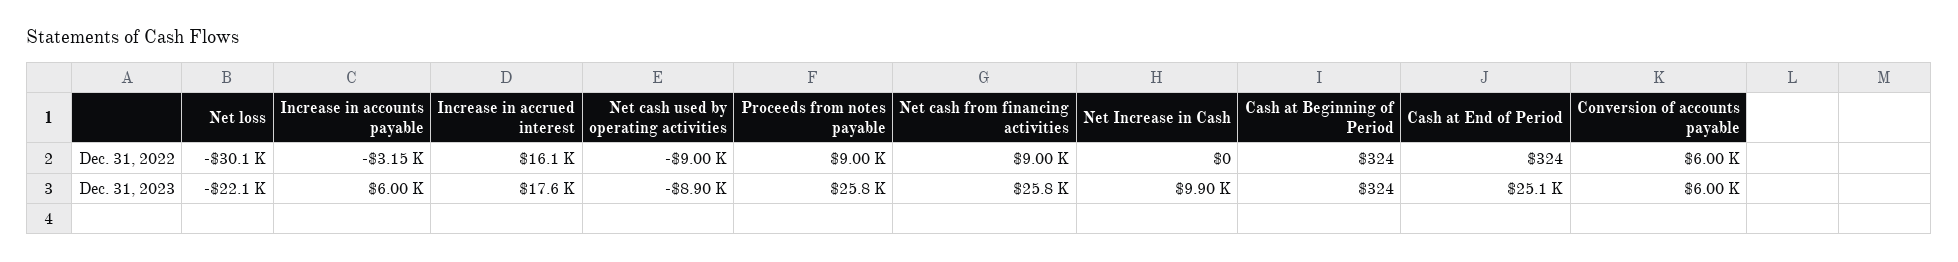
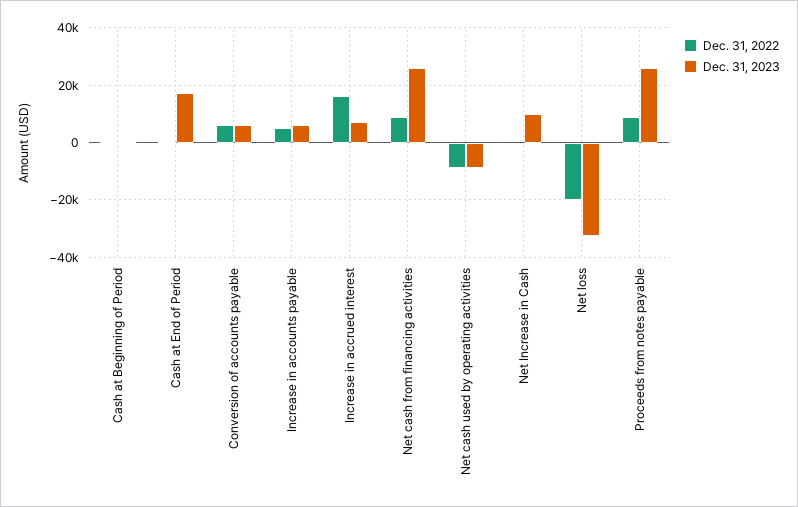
Dec. 31, 2022, Net loss: -30100 -> -20000
Dec. 31, 2022, Increase in accounts payable: -3150 -> 5000
Dec. 31, 2023, Net loss: -22100 -> -32500
Dec. 31, 2023, Increase in accrued interest: 17600 -> 7500
Dec. 31, 2023, Cash at End of Period: 25100 -> 17500

